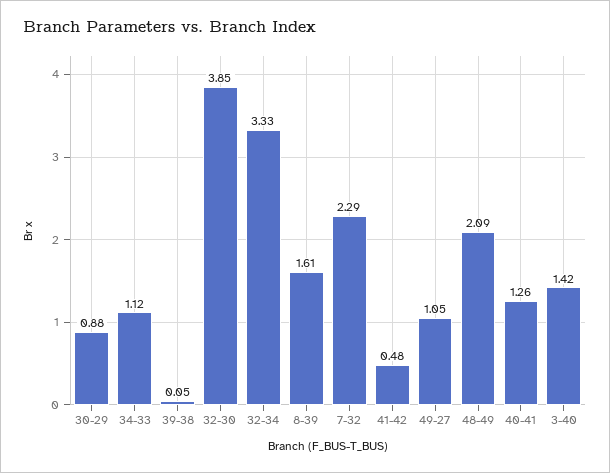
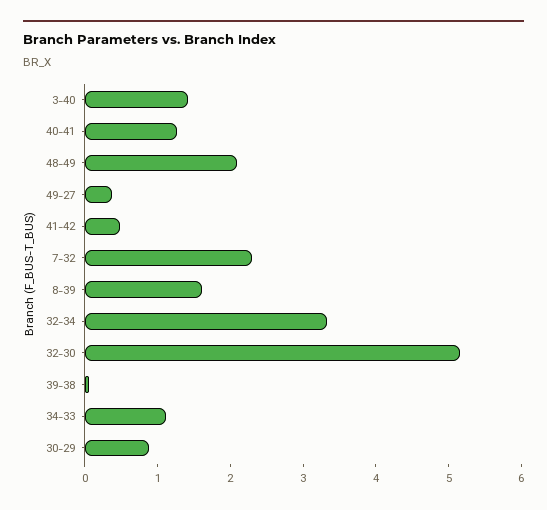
32-30: 3.85 -> 5.2
49-27: 1.05 -> 0.4

